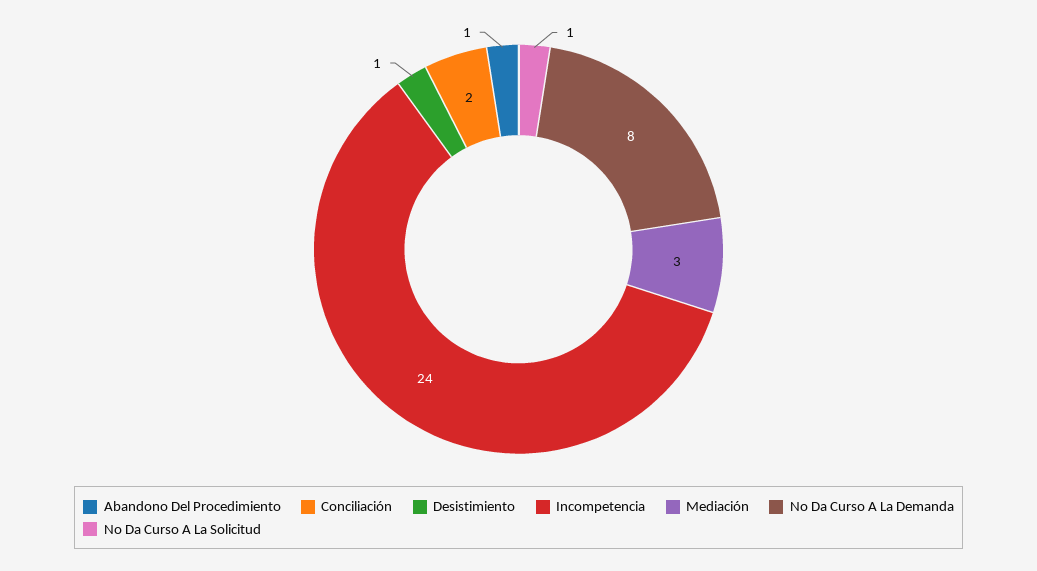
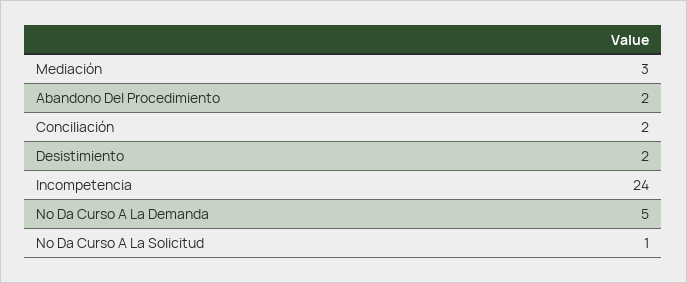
Abandono Del Procedimiento: 1 -> 2
Desistimiento: 1 -> 2
No Da Curso A La Demanda: 8 -> 5

